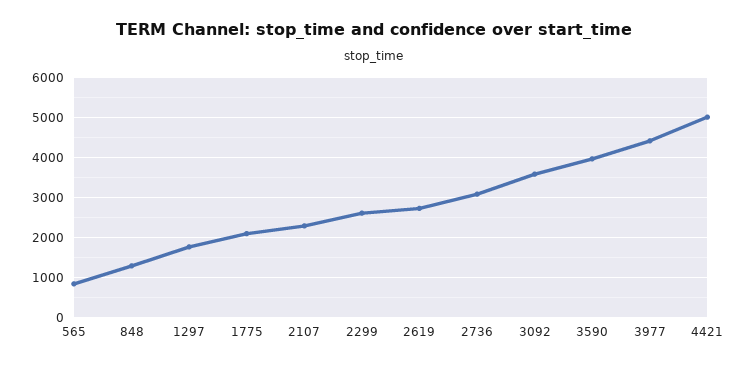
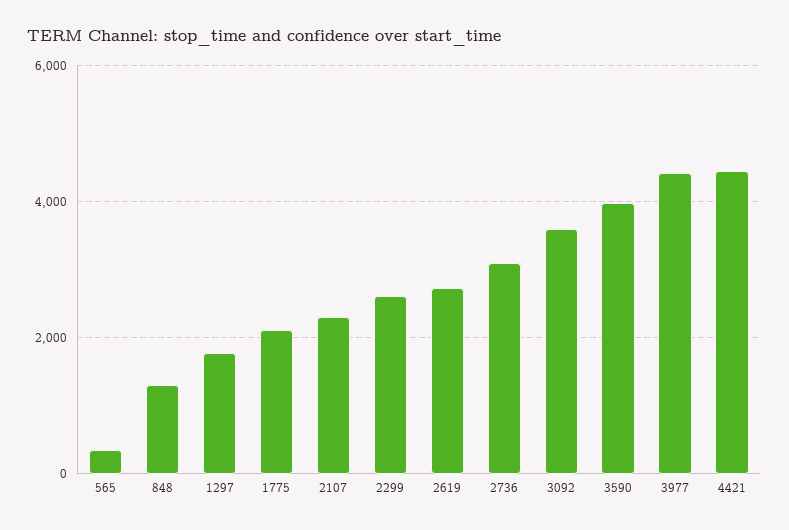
565: 800 -> 400
4421: 5000 -> 4400

